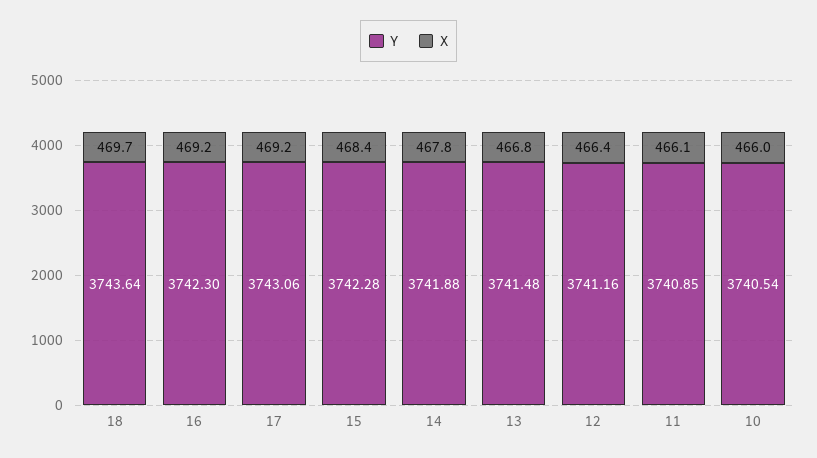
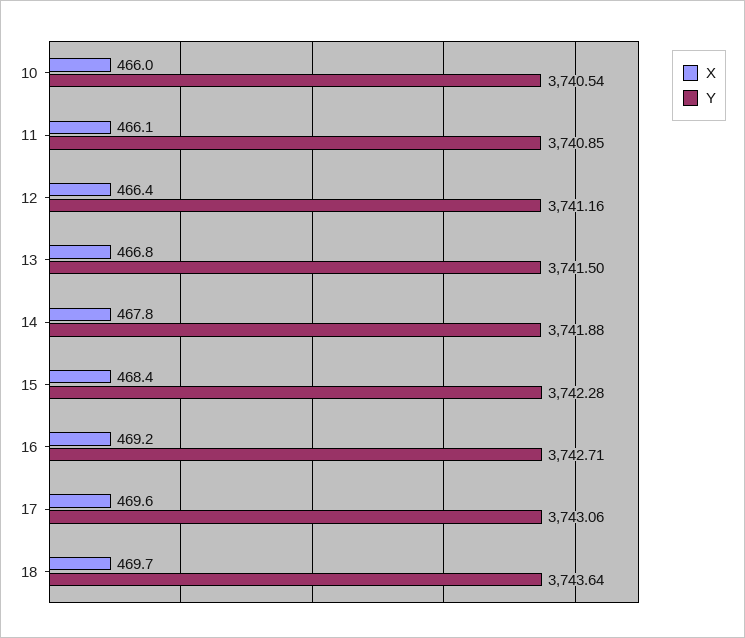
Y, 16: 3742.3 -> 3742.71
X, 17: 469.2 -> 469.6
Y, 13: 3741.48 -> 3741.5

